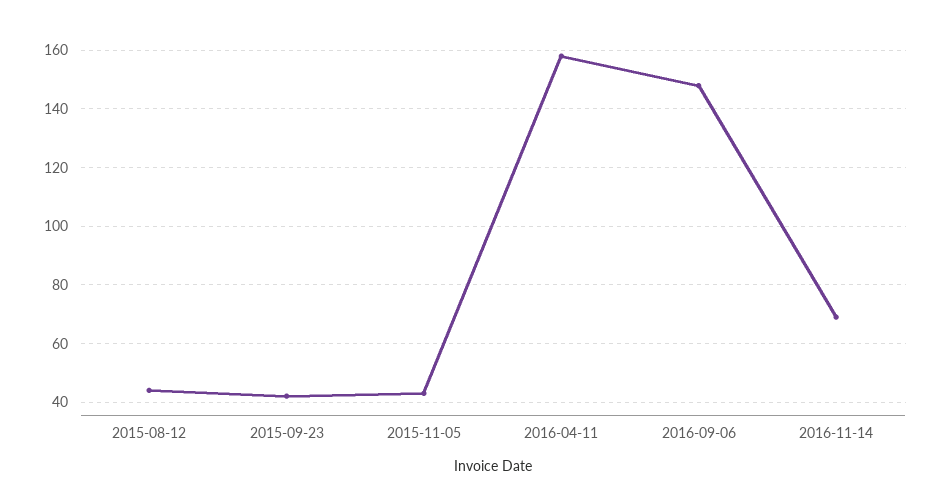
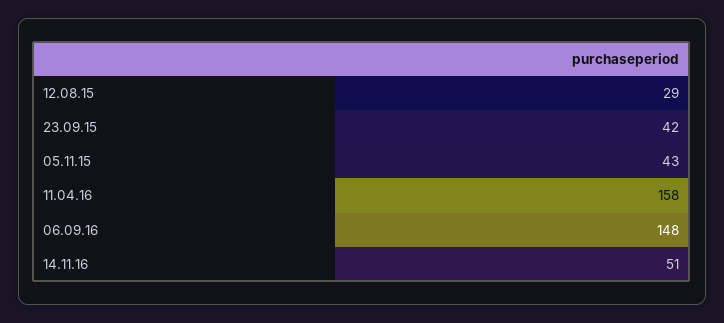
2015-08-12: 45 -> 29
2016-11-14: 70 -> 51

